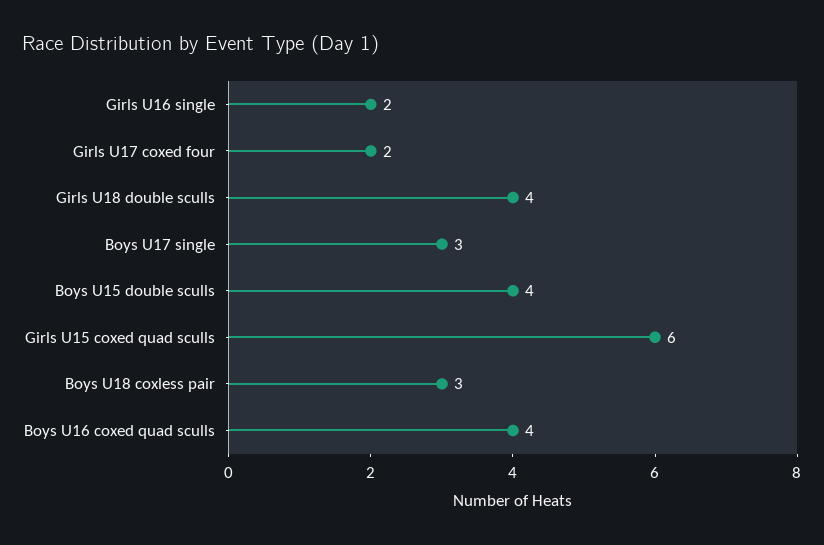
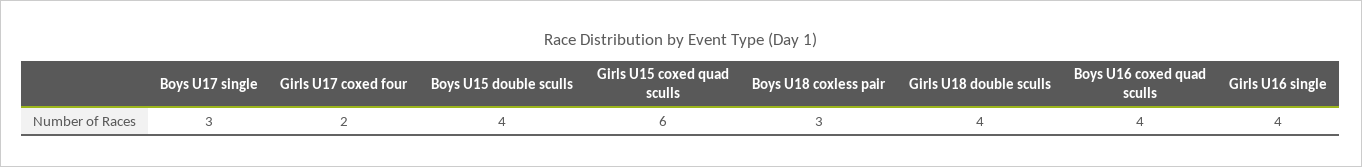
Girls U16 single: 2 -> 4

